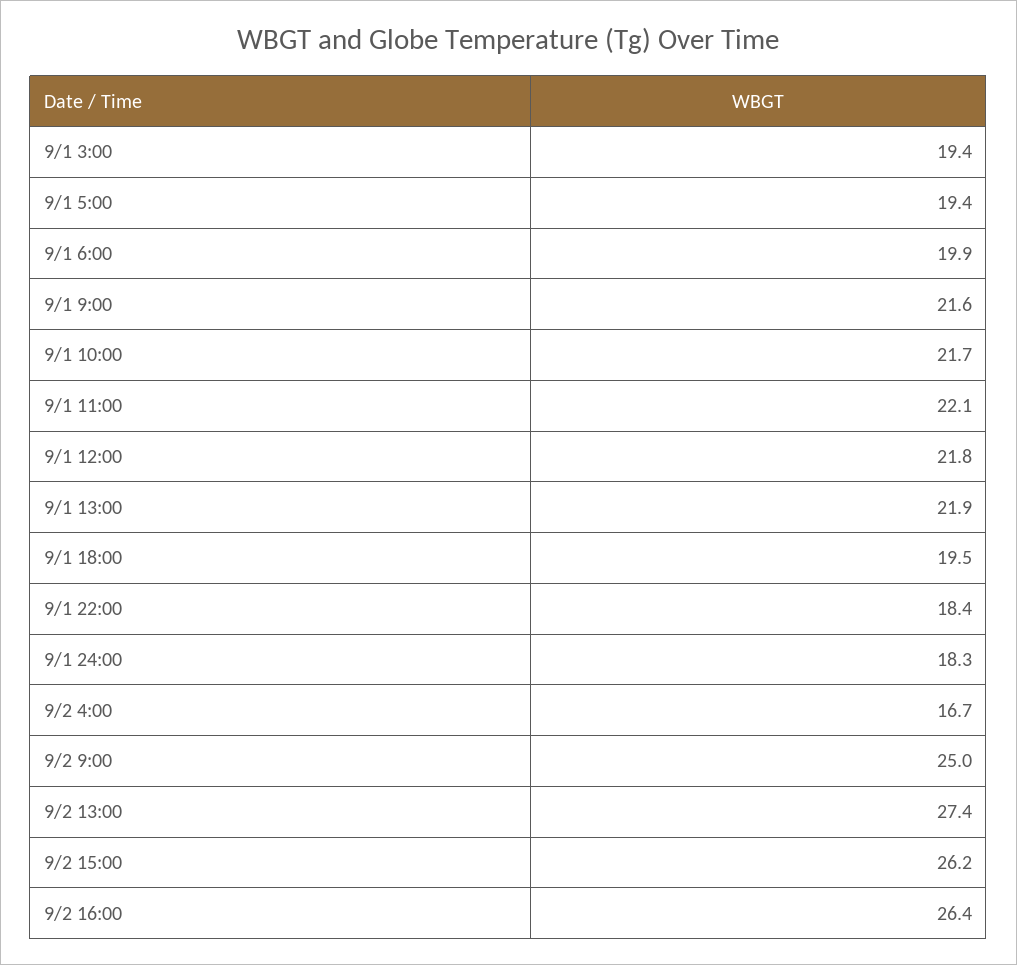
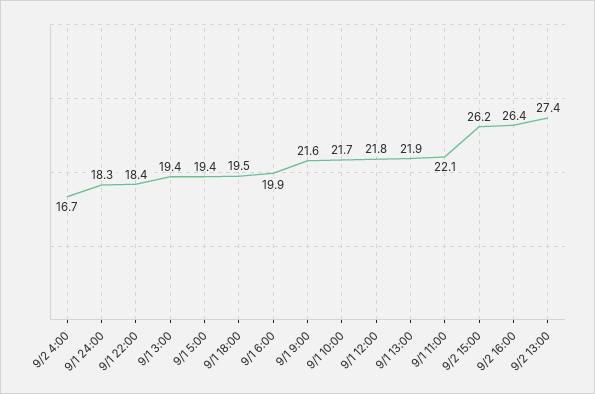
9/2 9:00: 25 -> none

